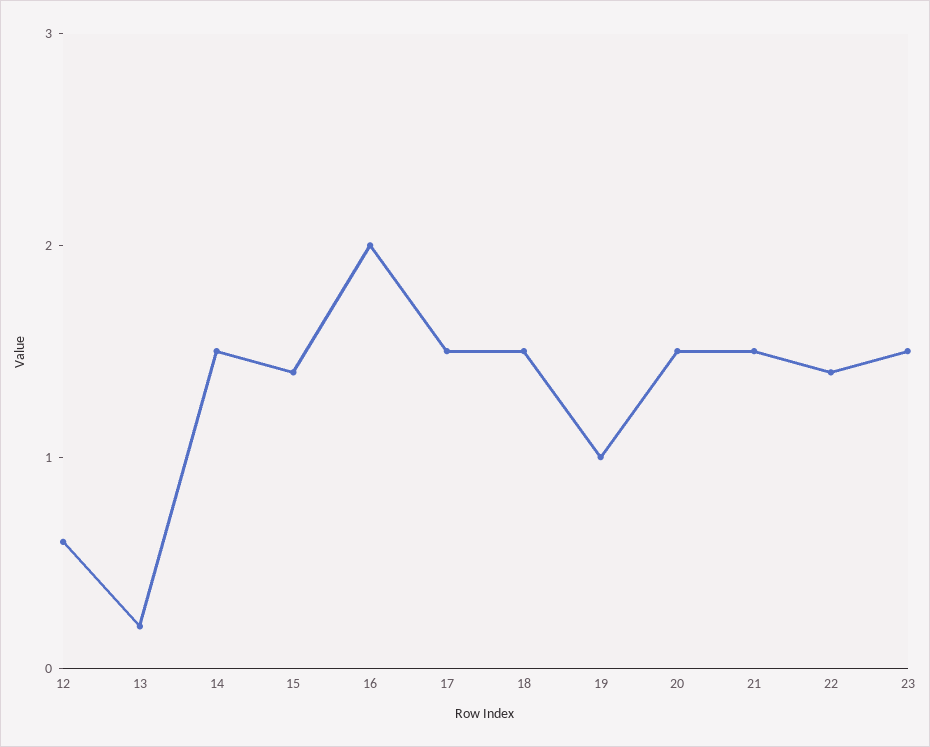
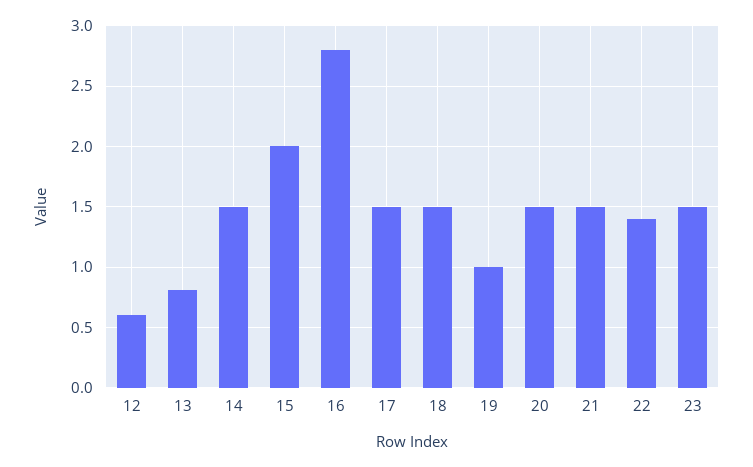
13: 0.2 -> 0.8
15: 1.4 -> 2
16: 2 -> 2.8

